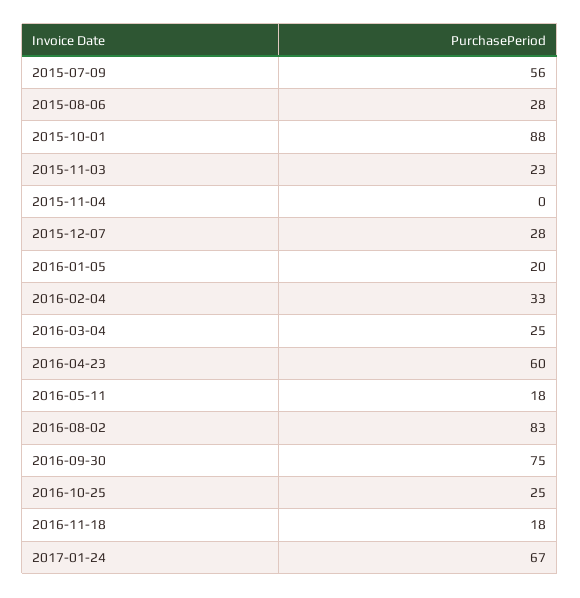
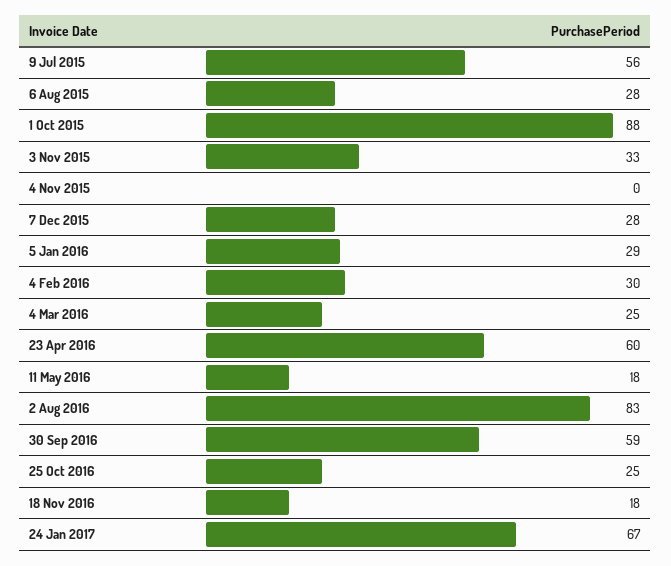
2015-11-03: 23 -> 33
2016-01-05: 20 -> 29
2016-02-04: 33 -> 30
2016-09-30: 75 -> 59

